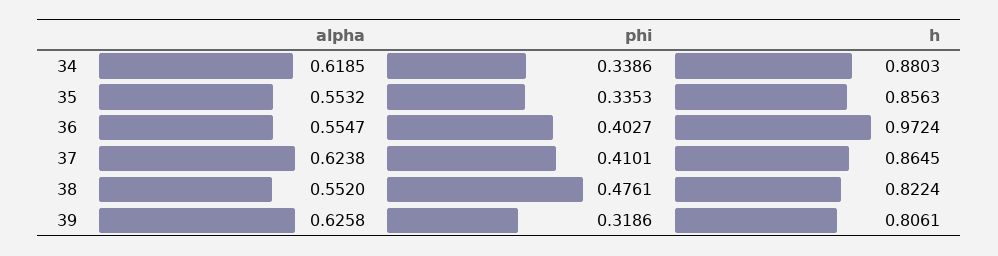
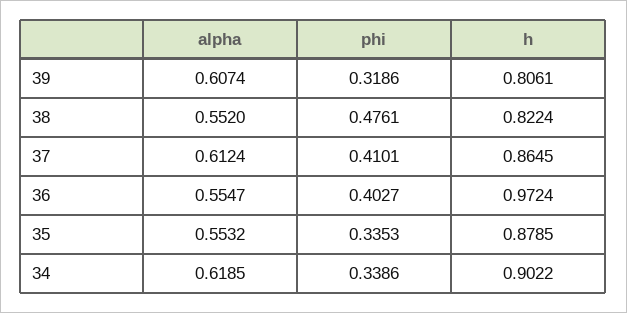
h, 34: 0.8803 -> 0.9022
h, 35: 0.8563 -> 0.8785
alpha, 37: 0.6238 -> 0.6124
alpha, 39: 0.6258 -> 0.6074

